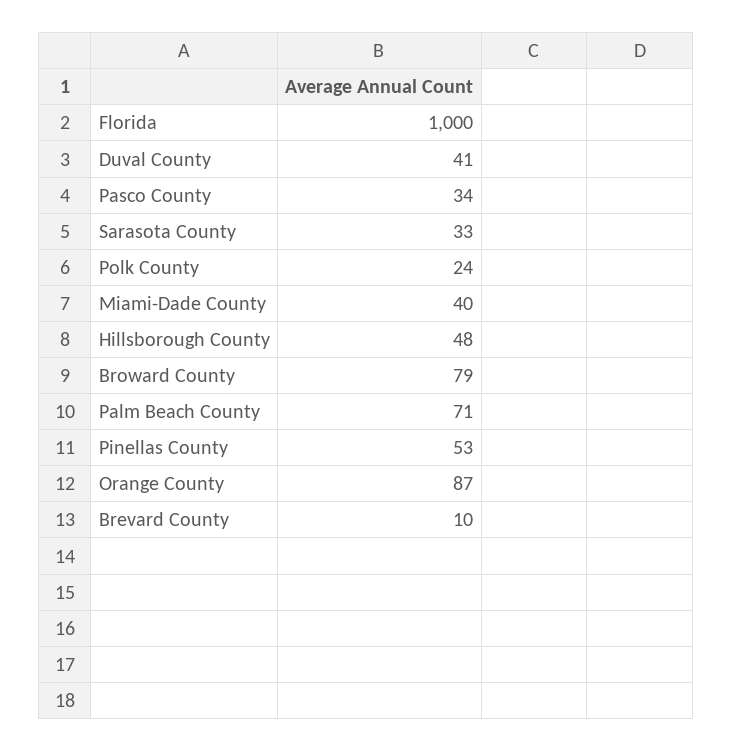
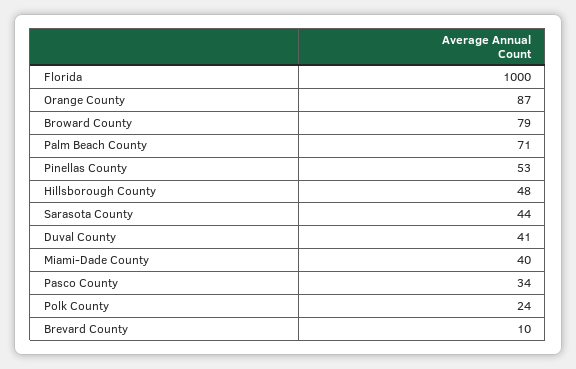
Sarasota County: 33 -> 44

